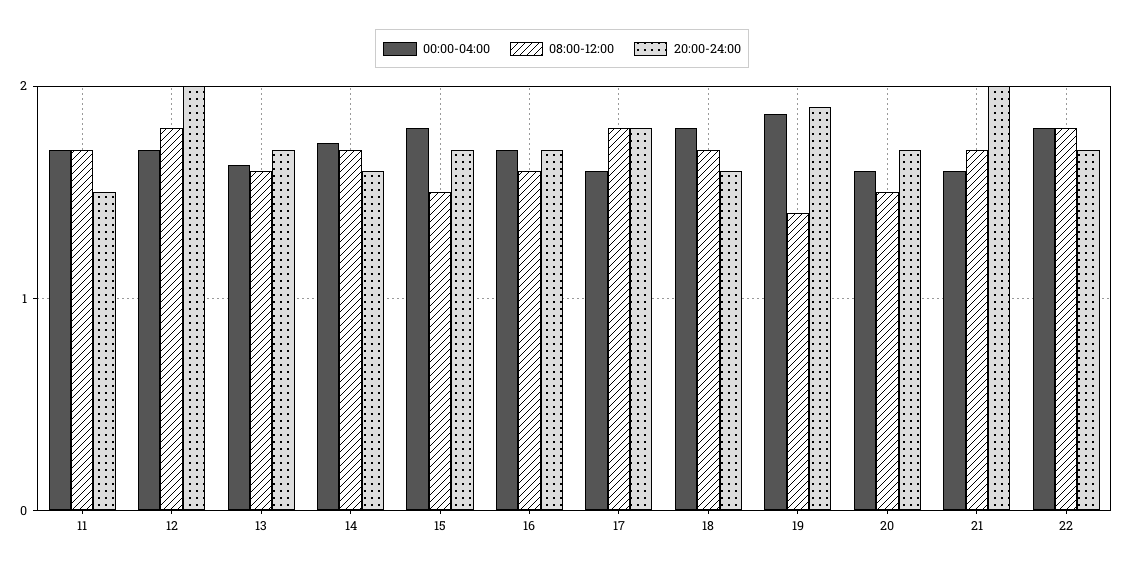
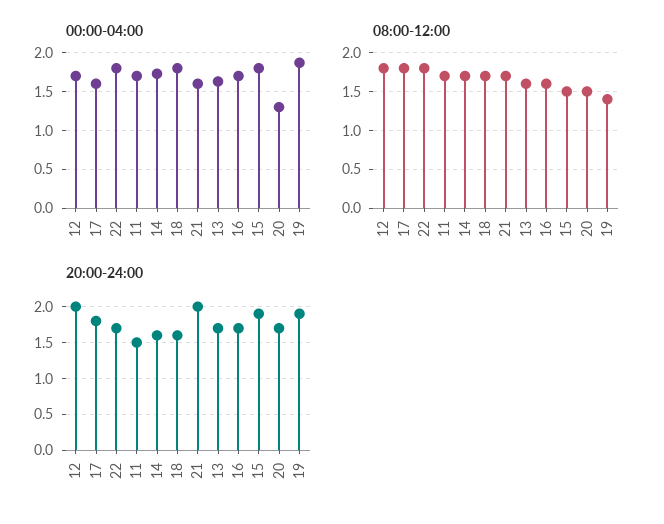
20:00-24:00, 15: 1.7 -> 1.9
00:00-04:00, 20: 1.6 -> 1.3

